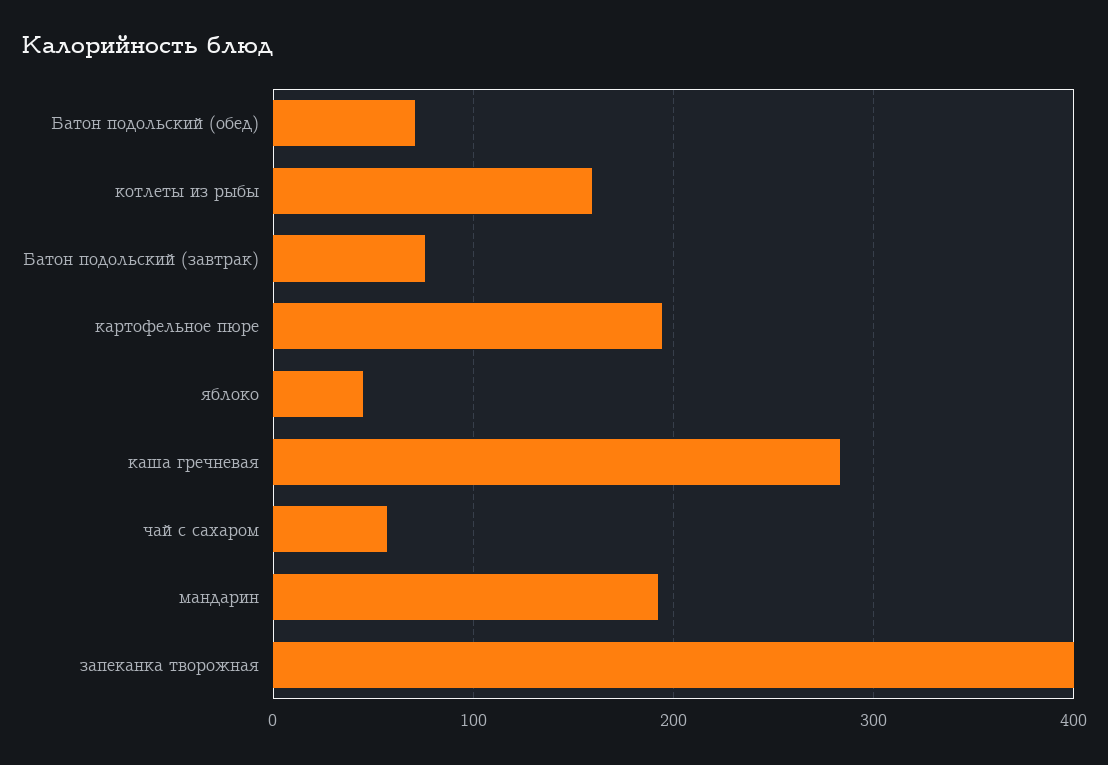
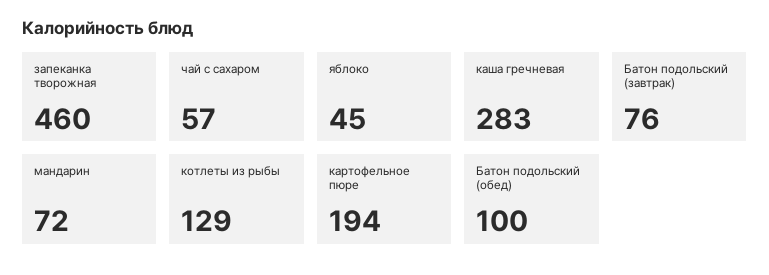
Батон подольский (обед): 70 -> 100
котлеты из рыбы: 160 -> 129
мандарин: 190 -> 72
запеканка творожная: 400 -> 460

